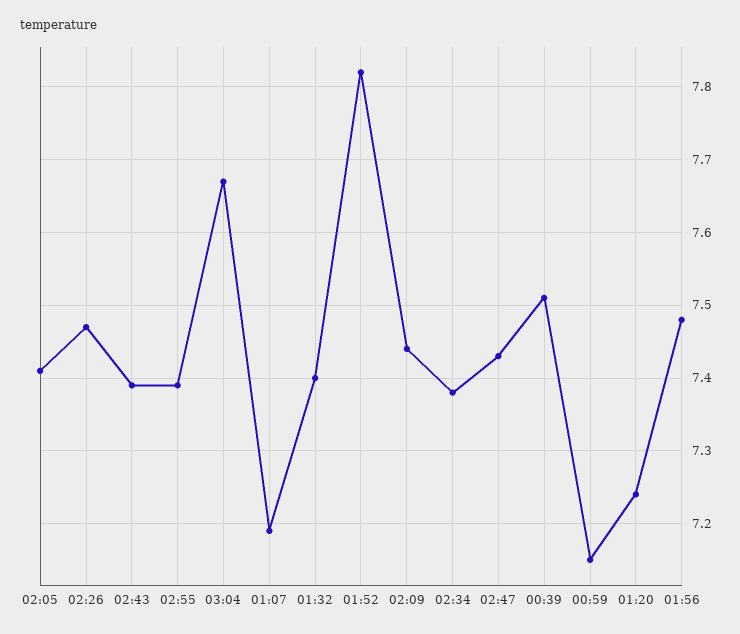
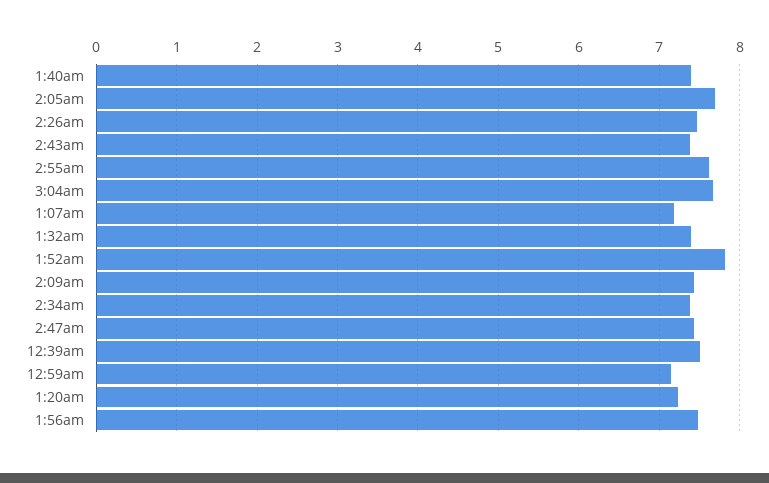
02:05: 7.41 -> 7.7
02:55: 7.39 -> 7.6
1:40am: none -> 7.4

